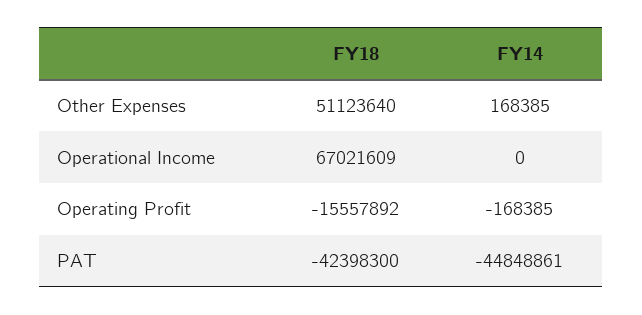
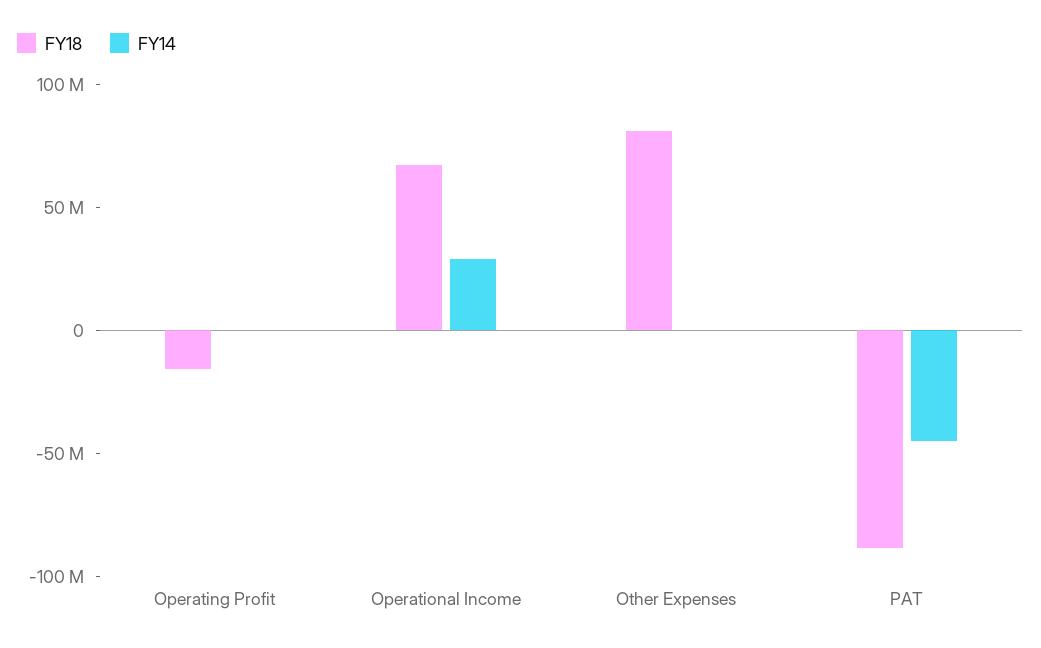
FY18, Other Expenses: 51123640 -> 80000000
FY14, Operational Income: 0 -> 30000000
FY18, PAT: -42398300 -> -90000000

